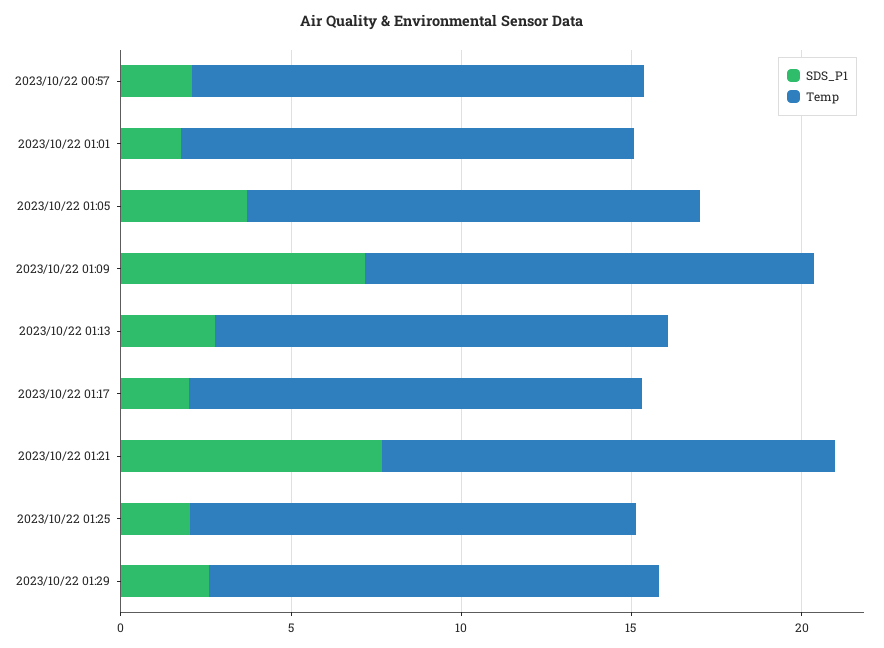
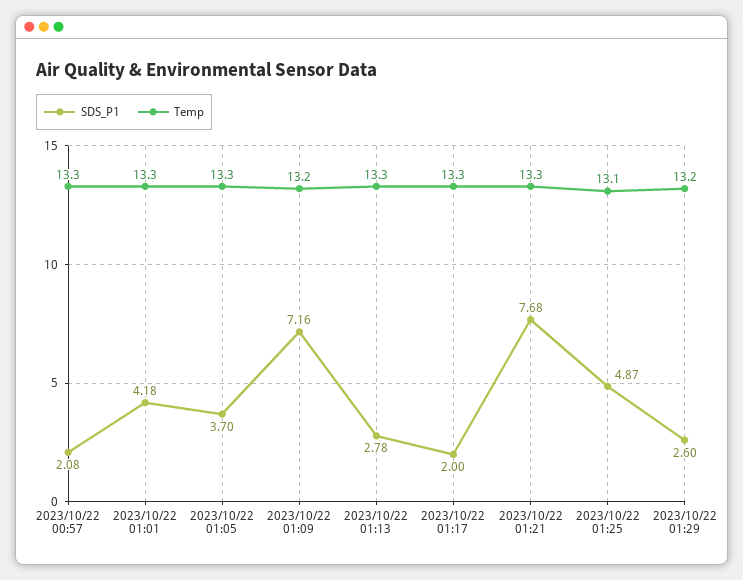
SDS_P1, 2023/10/22 01:01: 2 -> 4.18
SDS_P1, 2023/10/22 01:25: 2 -> 4.87

